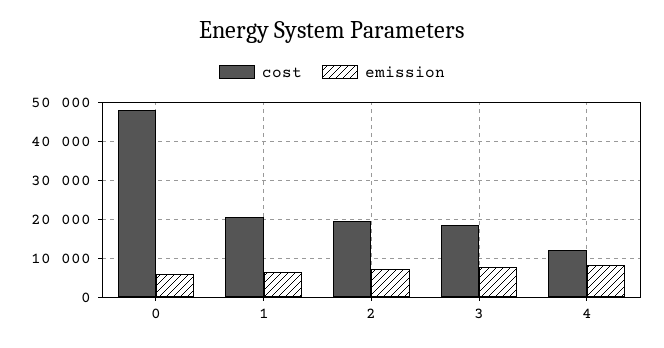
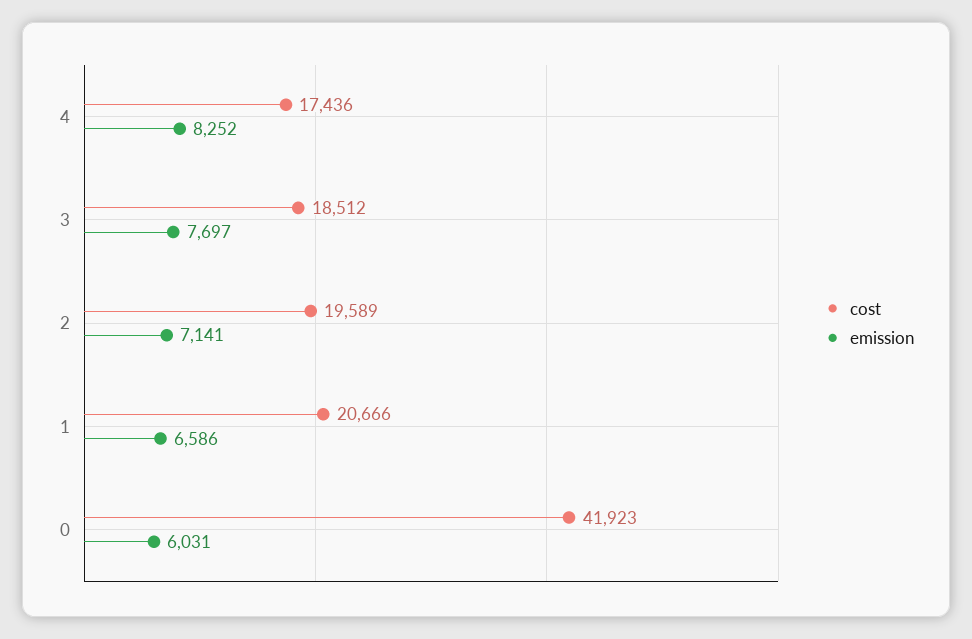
cost, 0: 48000 -> 41923
cost, 4: 12000 -> 17436

